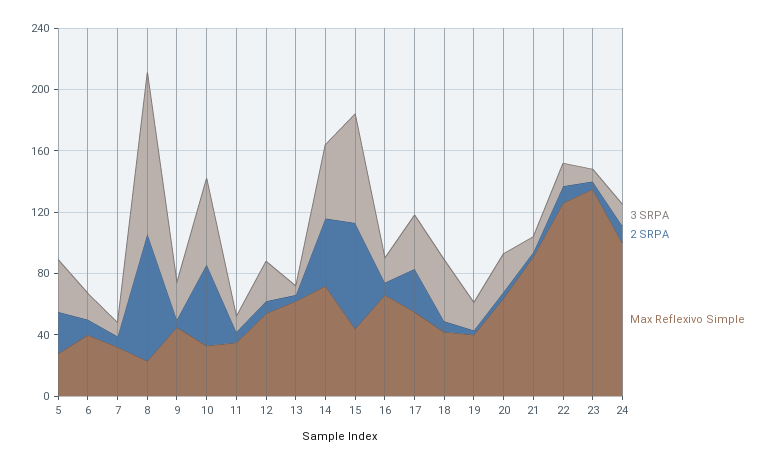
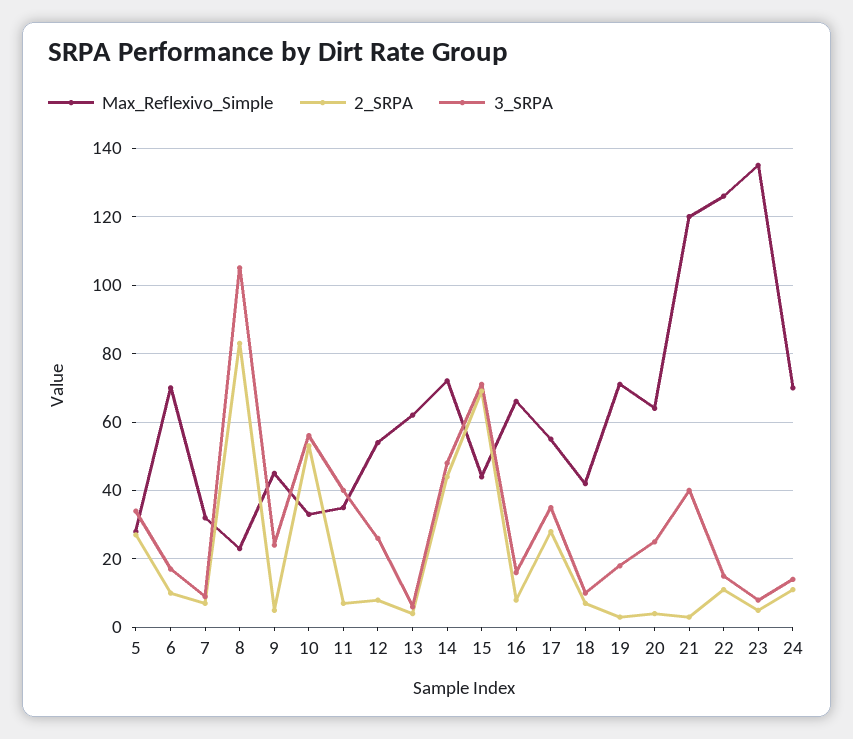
Max Reflexivo Simple, 6: 40 -> 70
3 SRPA, 11: 10 -> 40
3 SRPA, 18: 40 -> 10
Max Reflexivo Simple, 19: 40 -> 70
3 SRPA, 21: 10 -> 40
Max Reflexivo Simple, 21: 90 -> 120
Max Reflexivo Simple, 24: 100 -> 70

